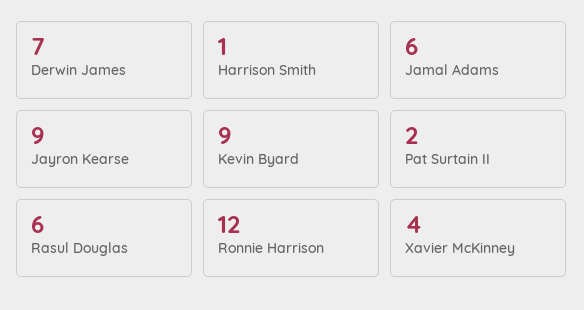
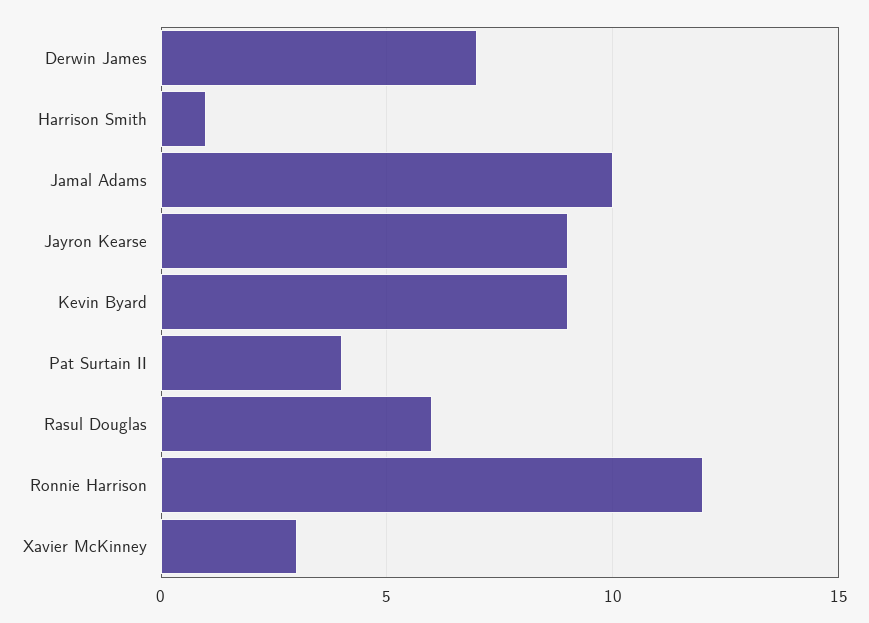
Jamal Adams: 6 -> 10
Pat Surtain II: 2 -> 4
Xavier McKinney: 4 -> 3

